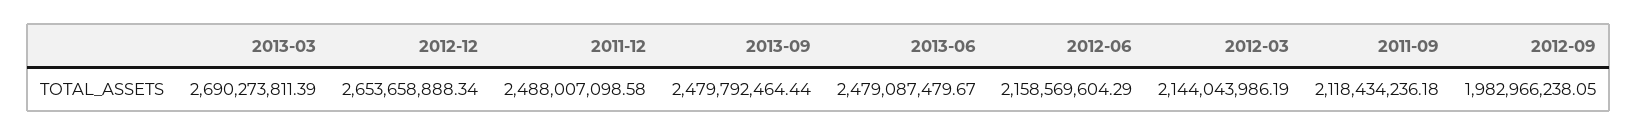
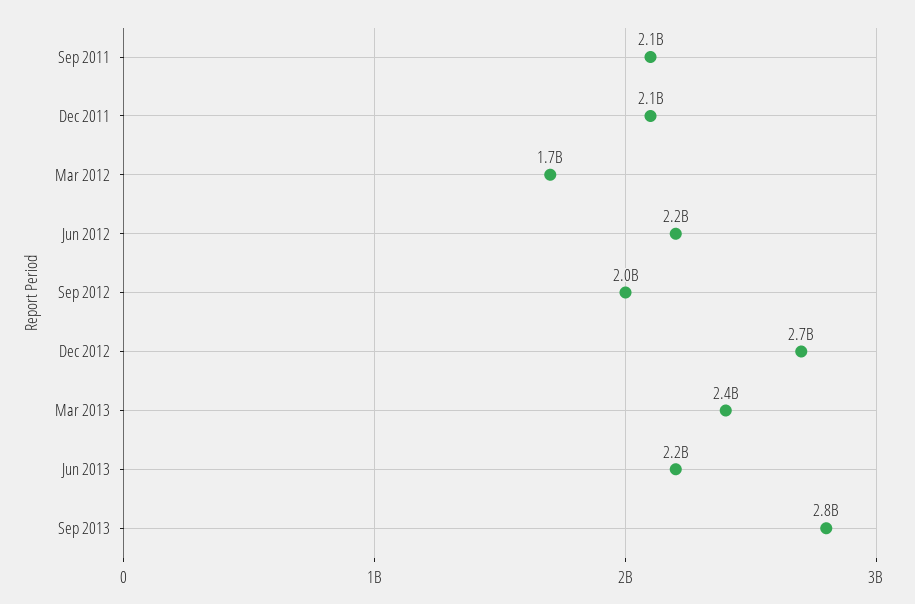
2013-03: 2690273811.39 -> 2400000000
2011-12: 2488007098.58 -> 2100000000
2013-09: 2479792464.44 -> 2800000000
2013-06: 2479087479.67 -> 2200000000
2012-03: 2144043986.19 -> 1700000000

